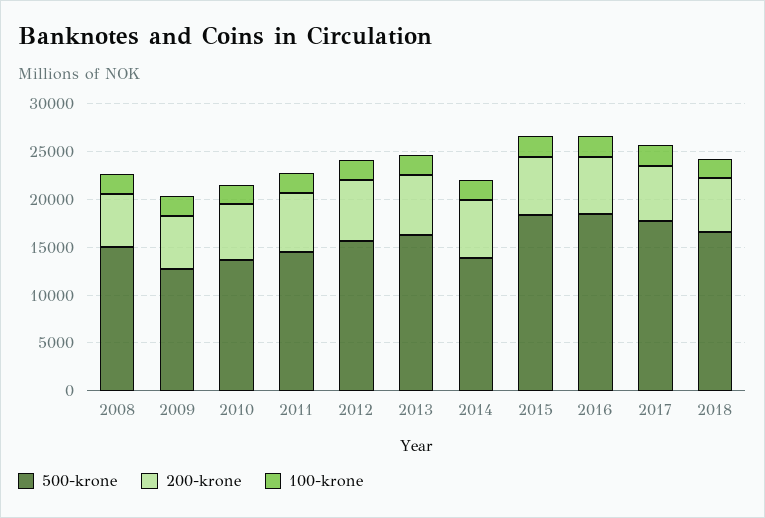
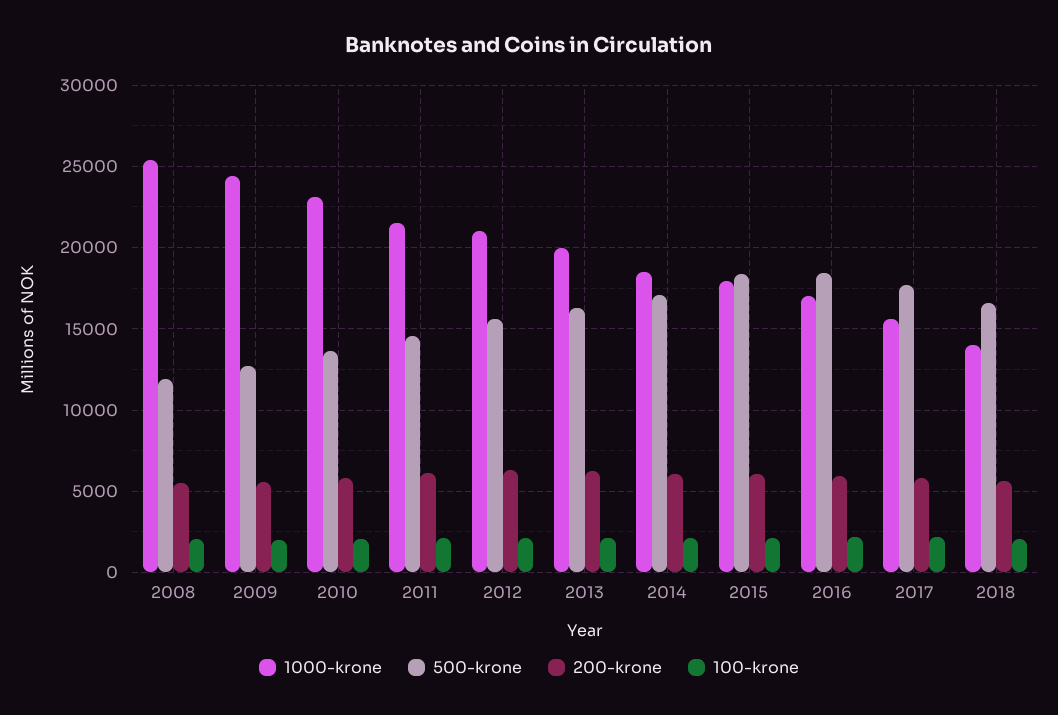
500-krone, 2008: 15000 -> 12000
500-krone, 2014: 14000 -> 17000
1000-krone, 2008: none -> 25500
1000-krone, 2009: none -> 24500
1000-krone, 2010: none -> 23000
1000-krone, 2011: none -> 21500
1000-krone, 2012: none -> 21000
1000-krone, 2013: none -> 20000
1000-krone, 2014: none -> 18500
1000-krone, 2015: none -> 18000
1000-krone, 2016: none -> 17000
1000-krone, 2017: none -> 15500
1000-krone, 2018: none -> 14000

